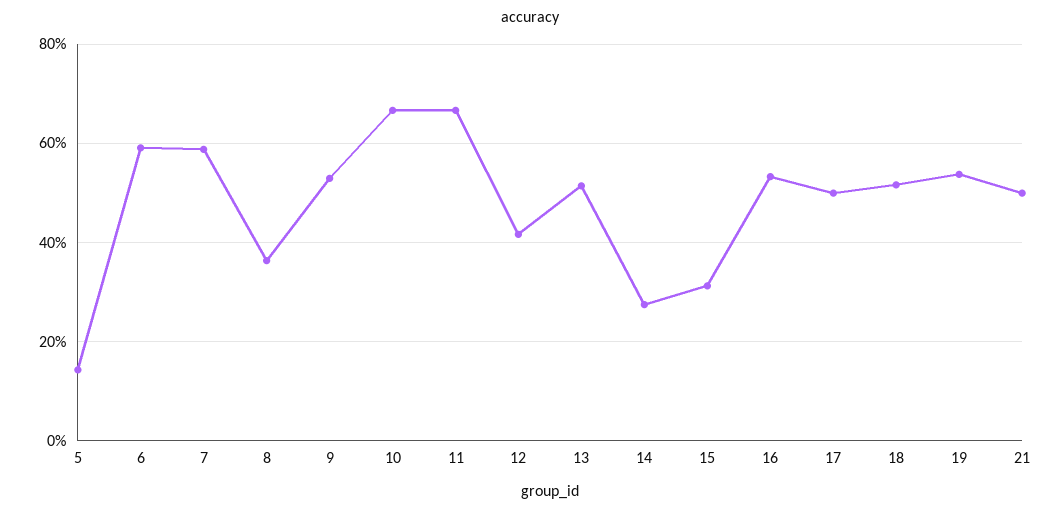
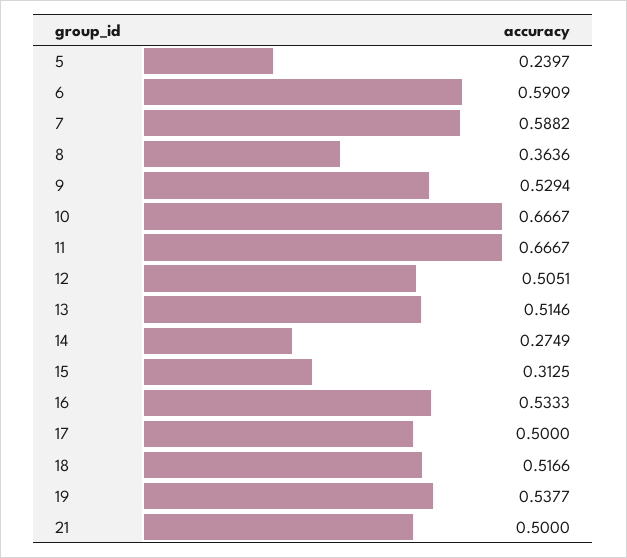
5: 0.14 -> 0.2397
12: 0.42 -> 0.5051

